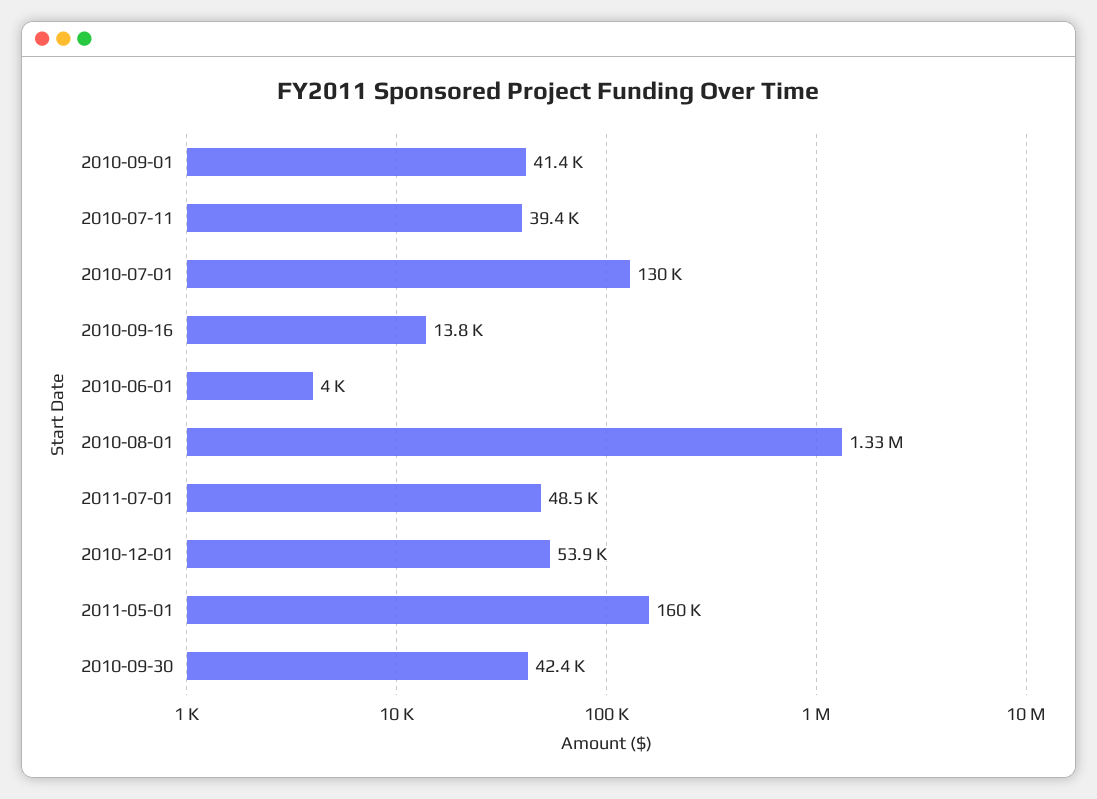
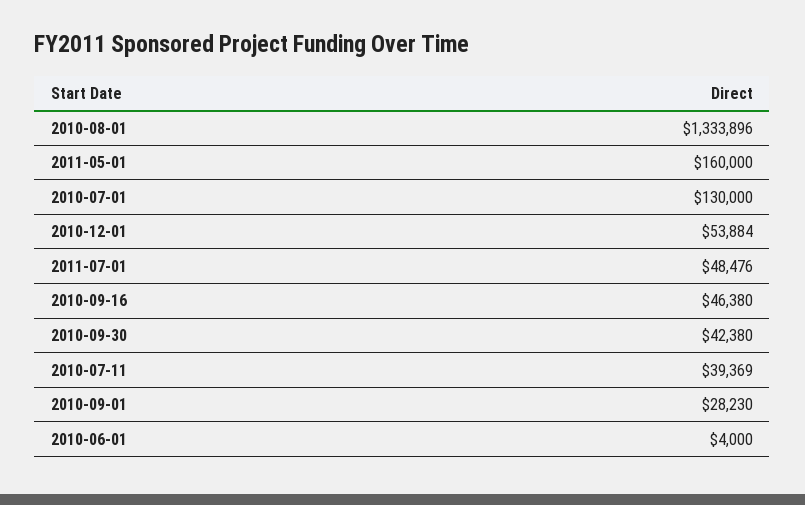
2010-09-01: 41400 -> 28230
2010-09-16: 13800 -> 46380

